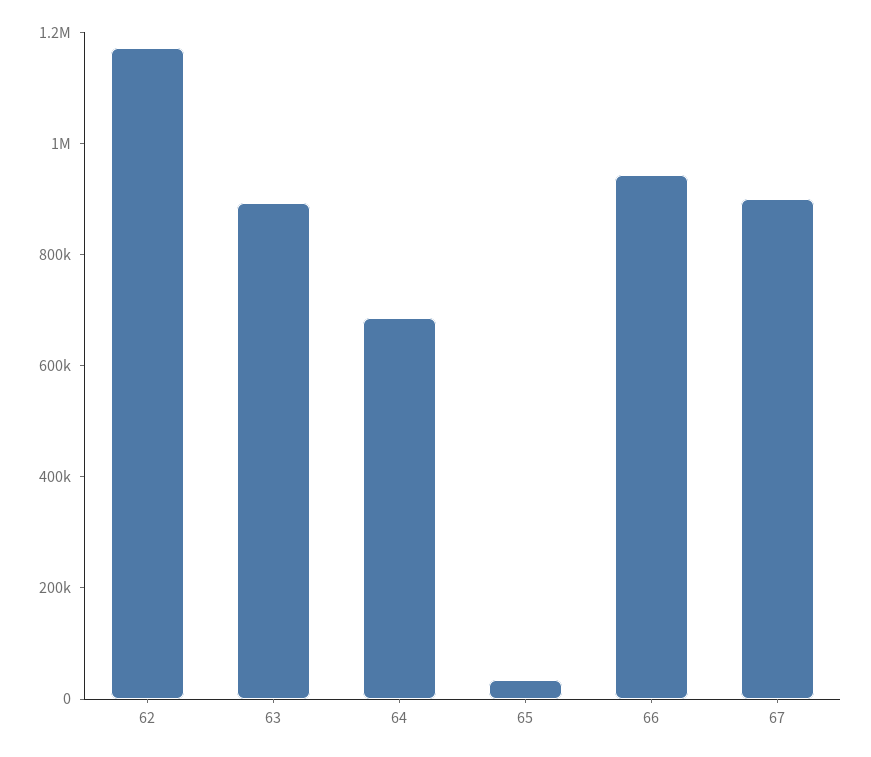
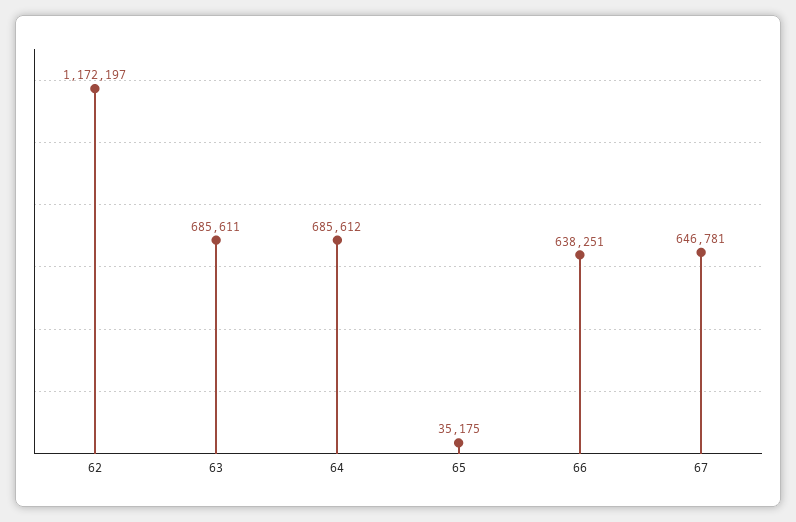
63: 900000 -> 685611
66: 950000 -> 638251
67: 900000 -> 646781

